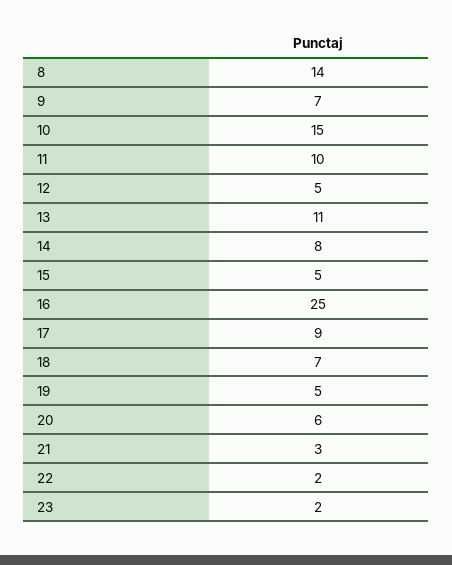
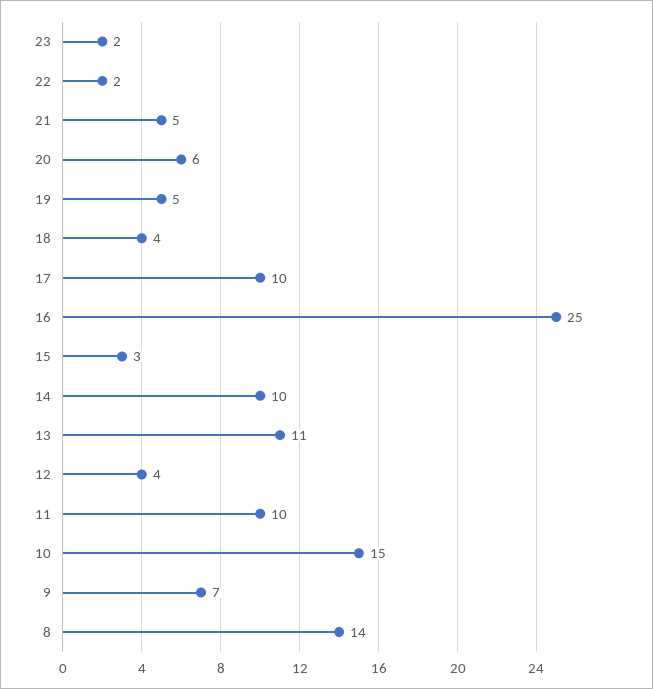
12: 5 -> 4
14: 8 -> 10
15: 5 -> 3
17: 9 -> 10
18: 7 -> 4
21: 3 -> 5

